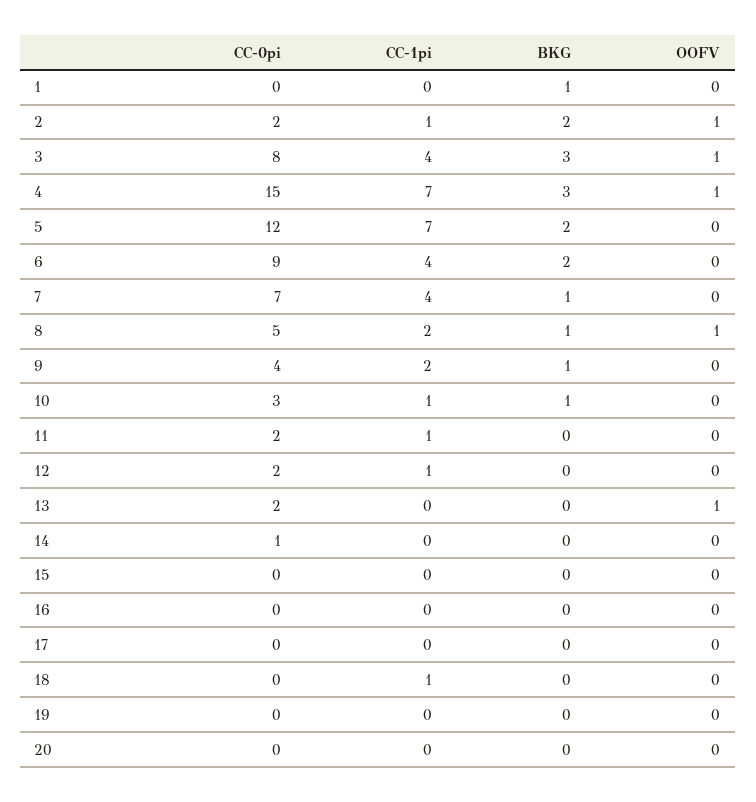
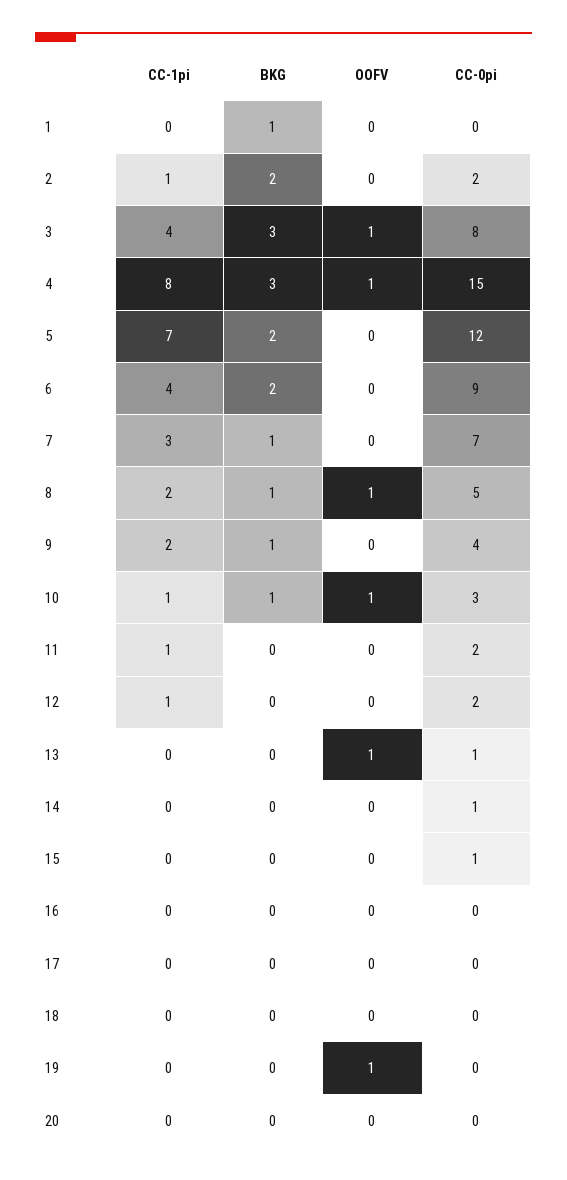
OOFV, 2: 1 -> 0
CC-1pi, 4: 7 -> 8
CC-1pi, 7: 4 -> 3
OOFV, 10: 0 -> 1
CC-0pi, 13: 2 -> 1
CC-0pi, 15: 0 -> 1
CC-1pi, 18: 1 -> 0
OOFV, 19: 0 -> 1

